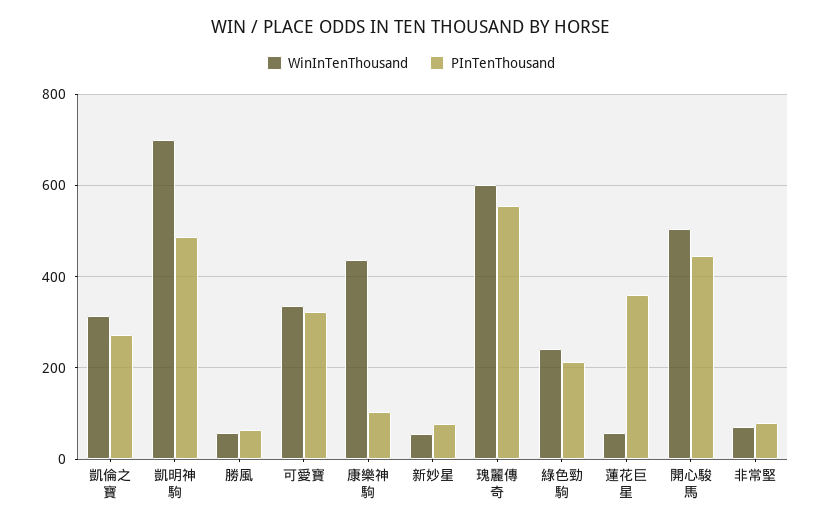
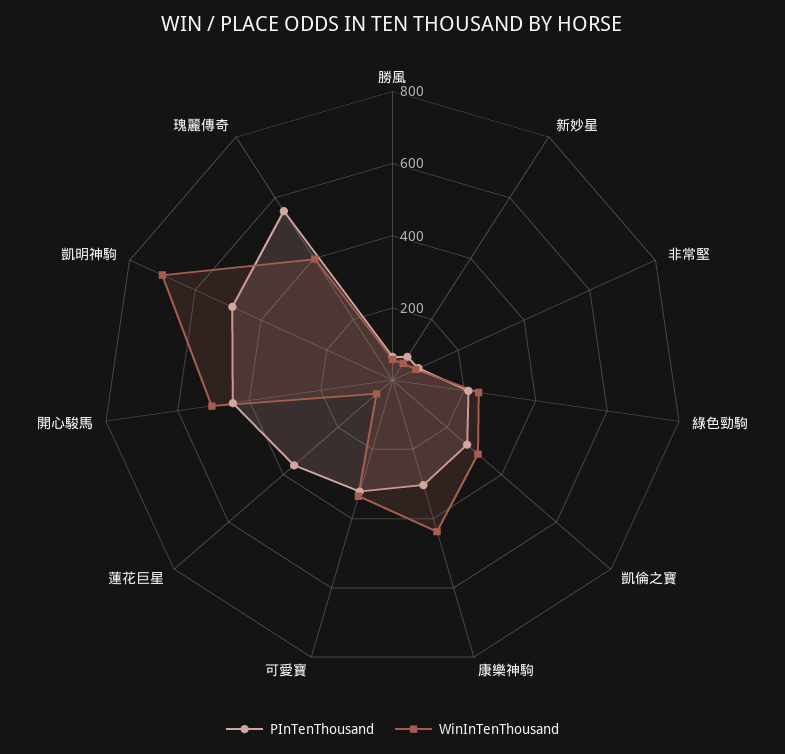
PInTenThousand, 康樂神駒: 100 -> 300
WinInTenThousand, 瑰麗傳奇: 600 -> 400

